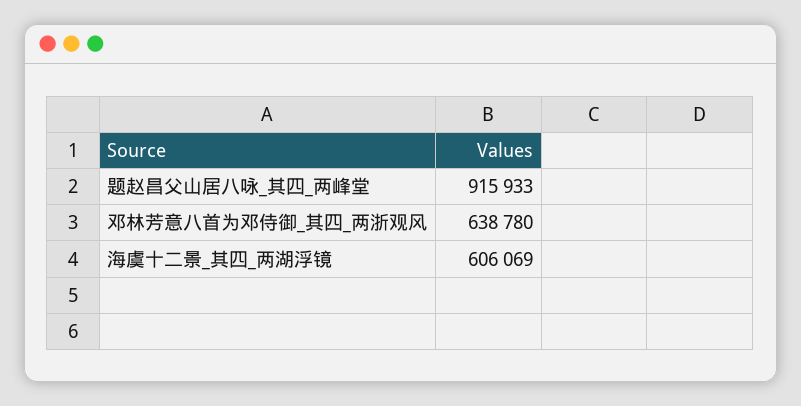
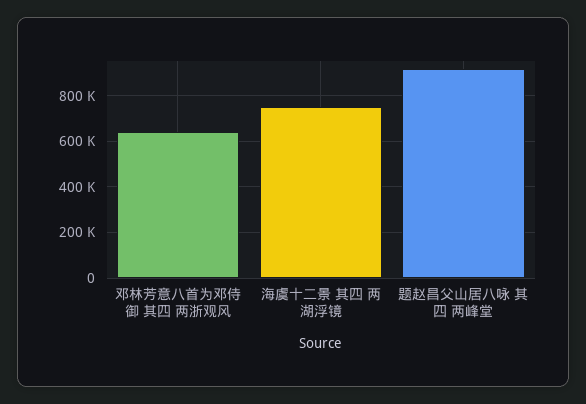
海虞十二景_其四_两湖浮镜: 606069 -> 750000

